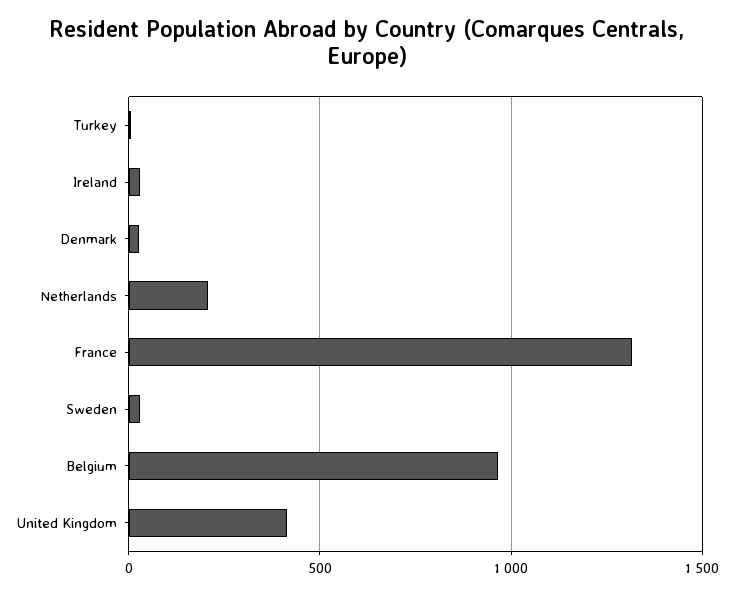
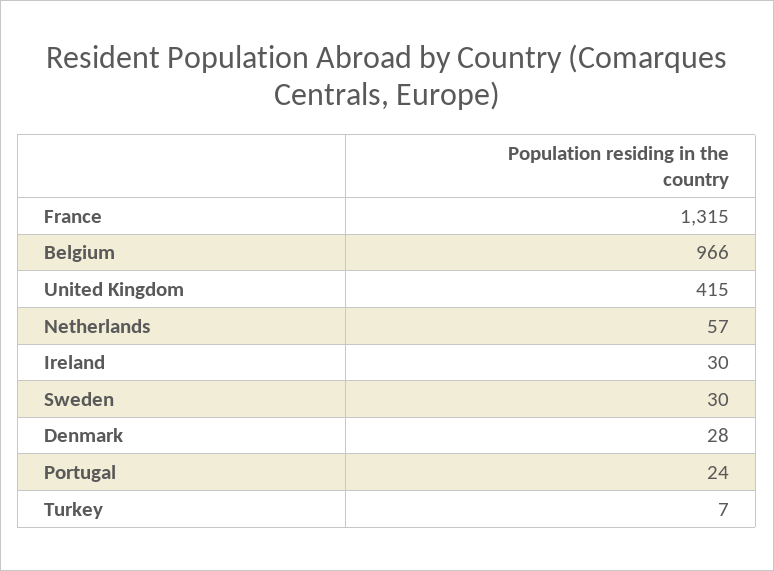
Netherlands: 200 -> 57
Portugal: none -> 24

